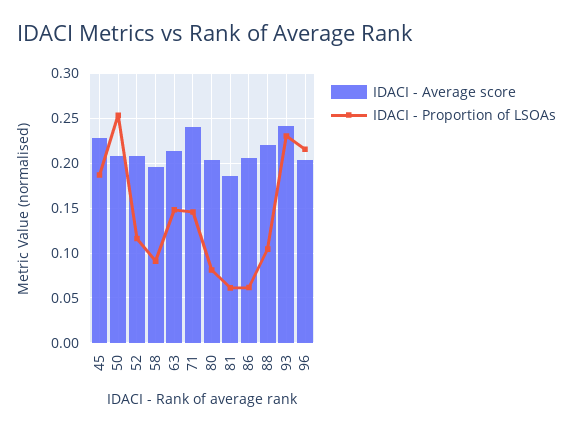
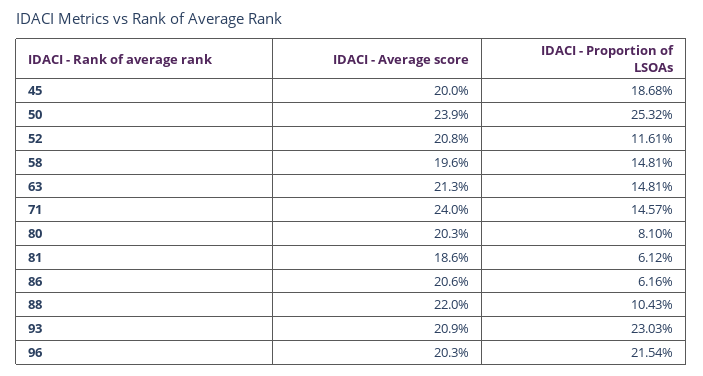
IDACI - Average score, 45: 0.23 -> 0.2
IDACI - Average score, 50: 0.21 -> 0.239
IDACI - Proportion of LSOAs, 58: 0.09 -> 0.1481
IDACI - Average score, 93: 0.24 -> 0.209

